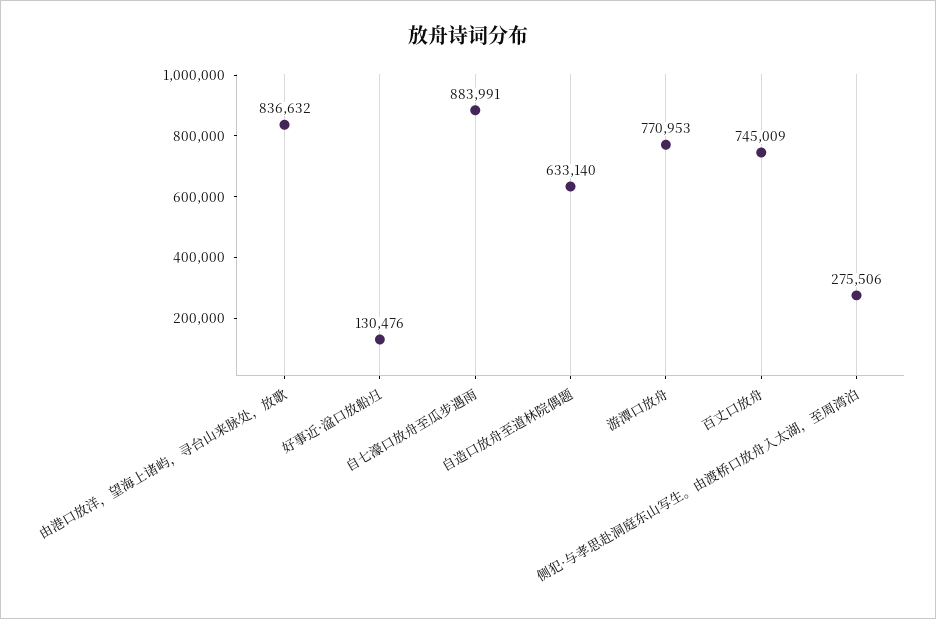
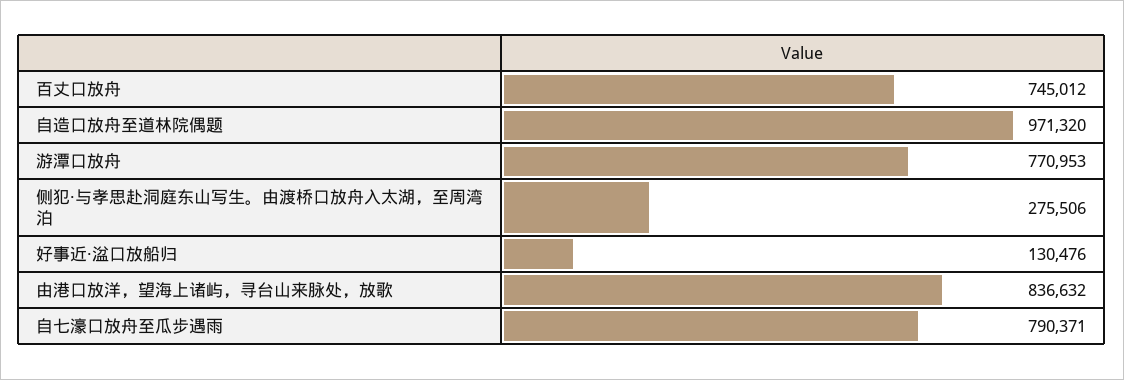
自七濠口放舟至瓜步遇雨: 883991 -> 790371
自造口放舟至道林院偶题: 633140 -> 971320
百丈口放舟: 745009 -> 745012

